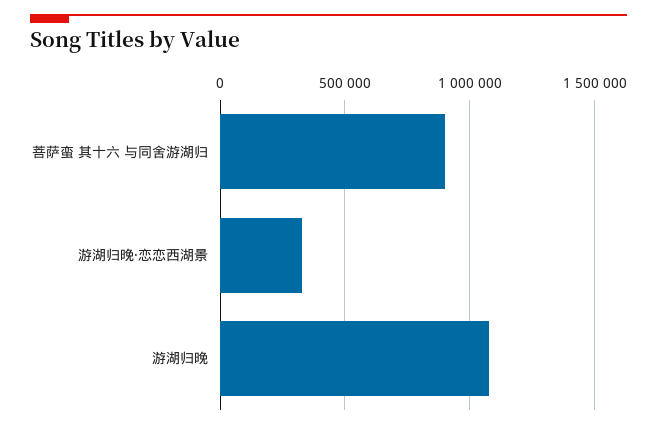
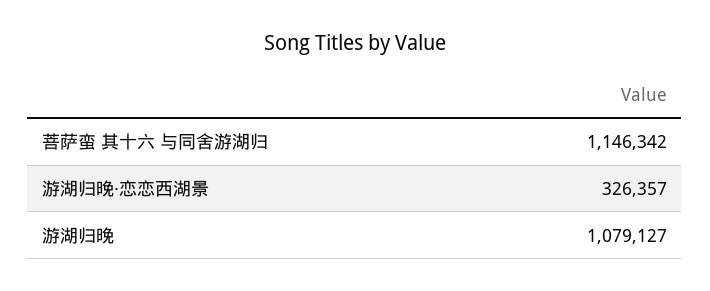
菩萨蛮 其十六 与同舍游湖归: 900000 -> 1146342

